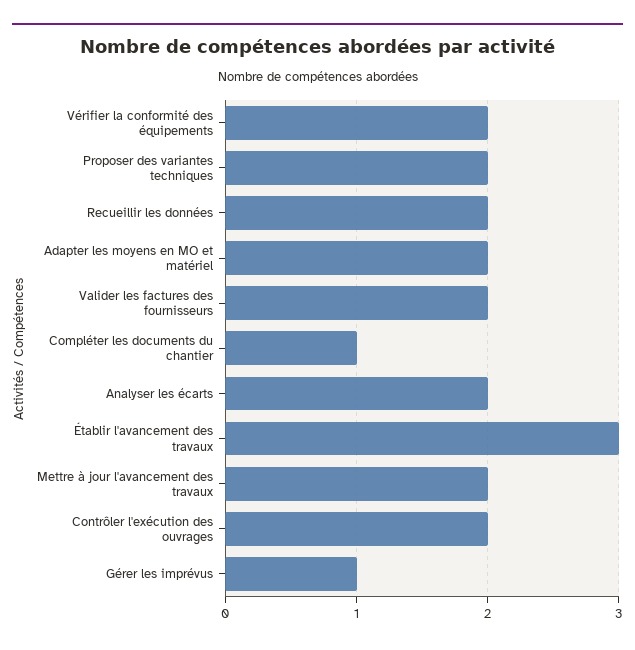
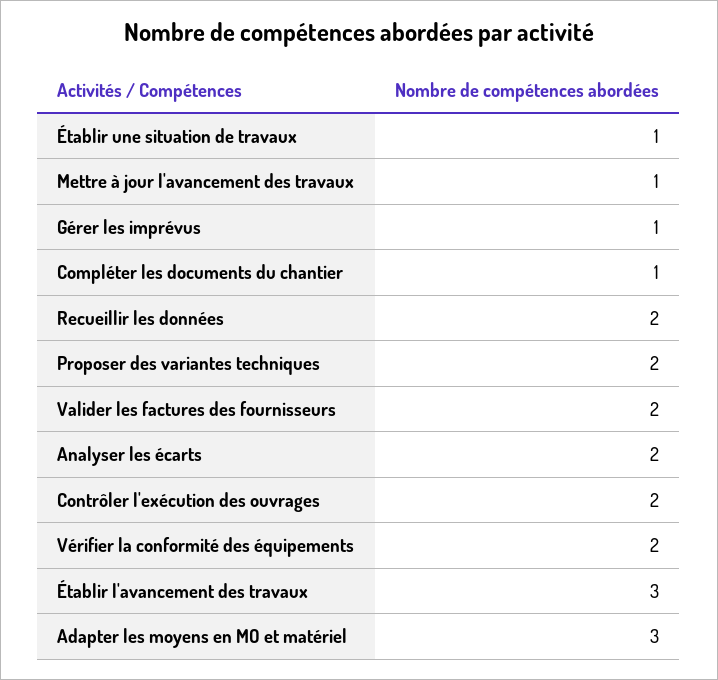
Adapter les moyens en MO et matériel: 2 -> 3
Mettre à jour l'avancement des travaux: 2 -> 1
Établir une situation de travaux: none -> 1

